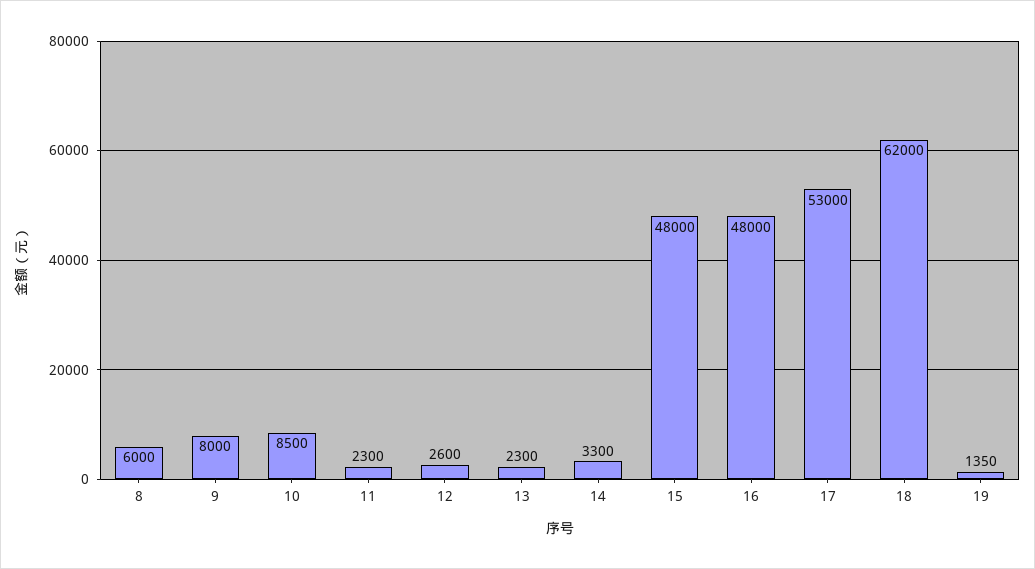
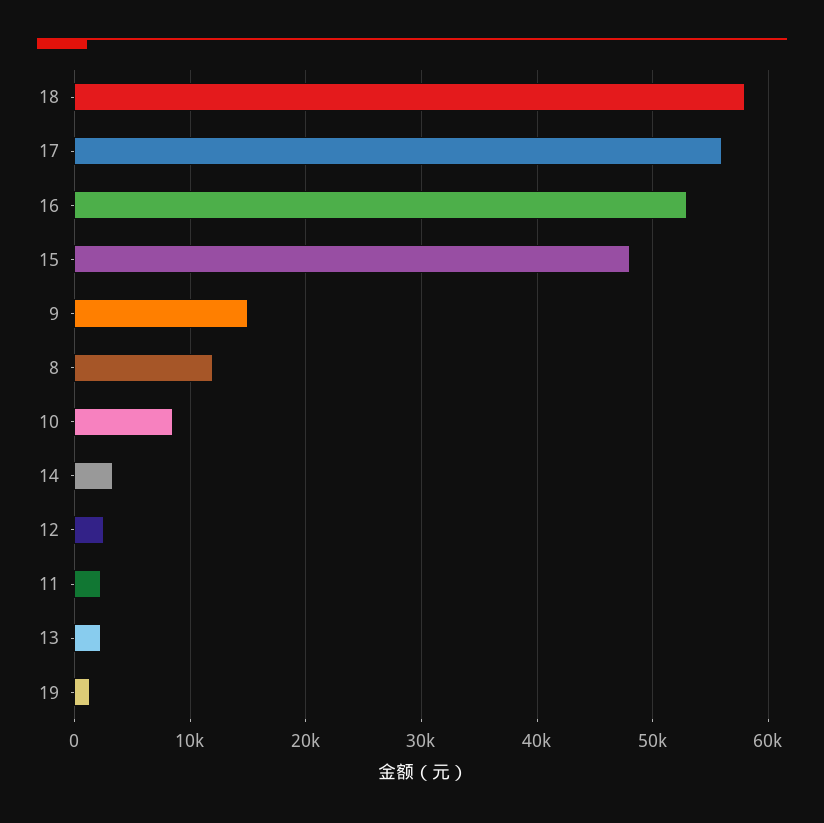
8: 6000 -> 12000
9: 8000 -> 15000
16: 48000 -> 53000
17: 53000 -> 56000
18: 62000 -> 58000

